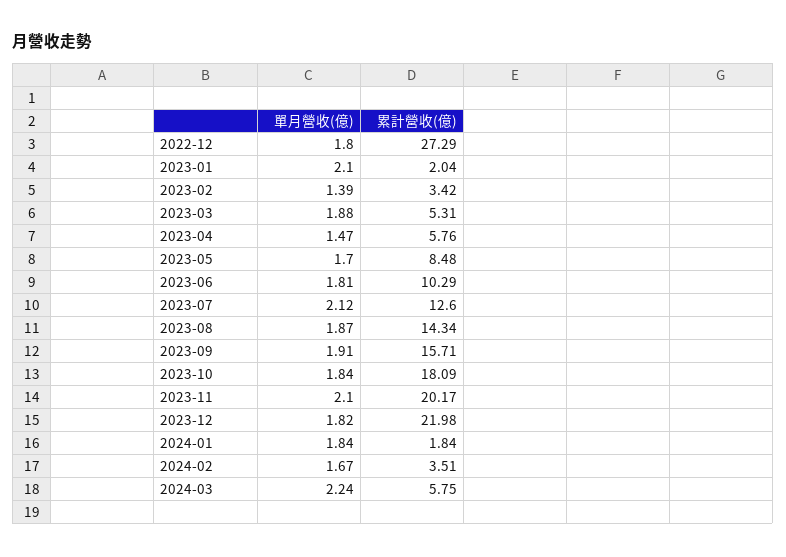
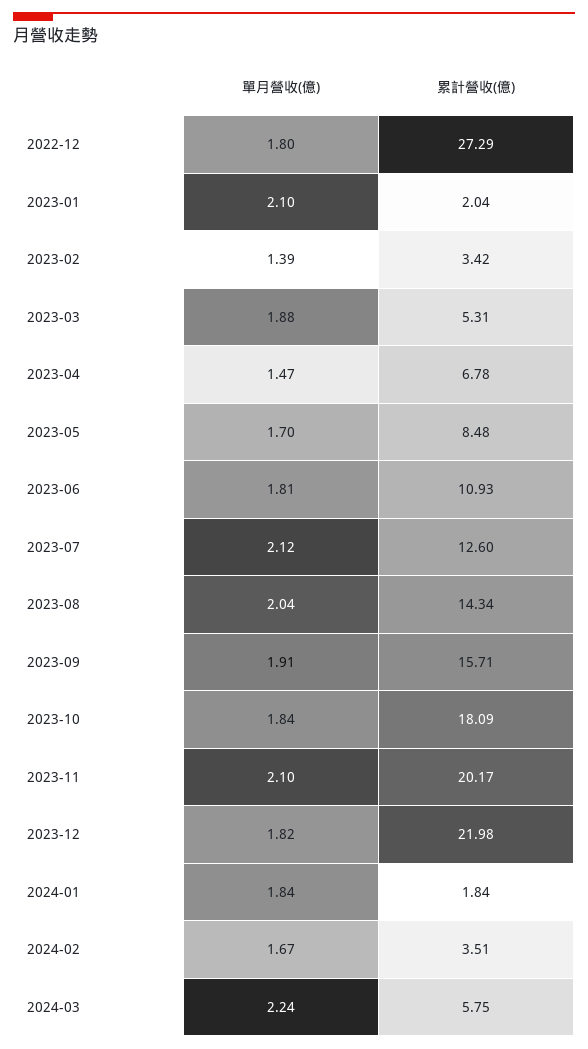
累計營收(億), 2023-04: 5.76 -> 6.78
累計營收(億), 2023-06: 10.29 -> 10.93
單月營收(億), 2023-08: 1.87 -> 2.04

